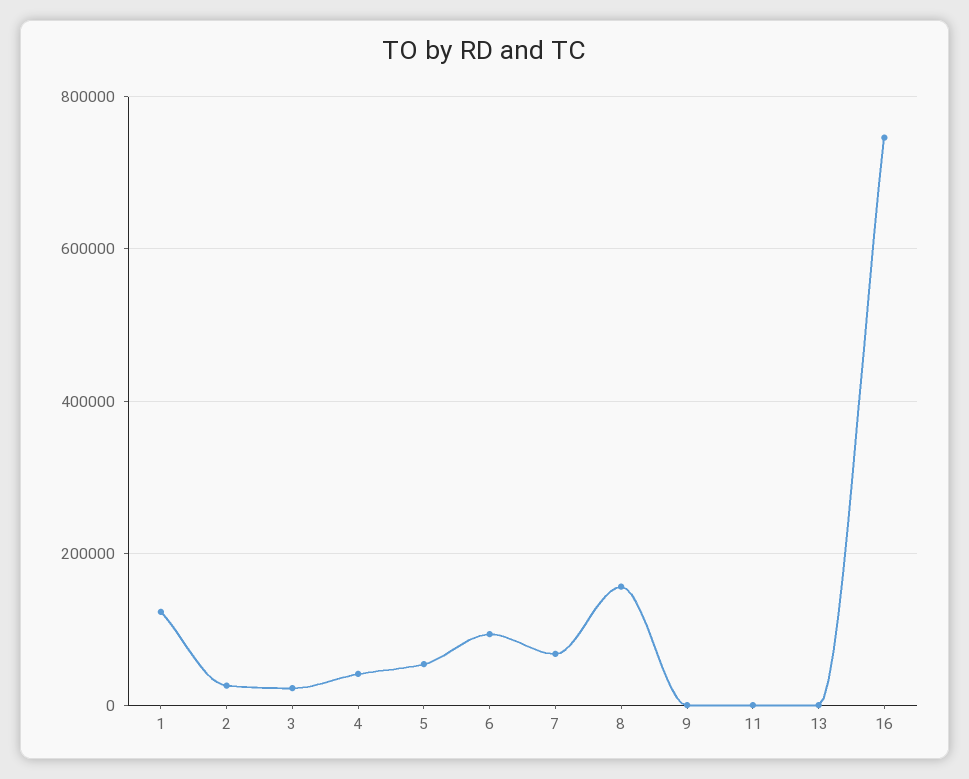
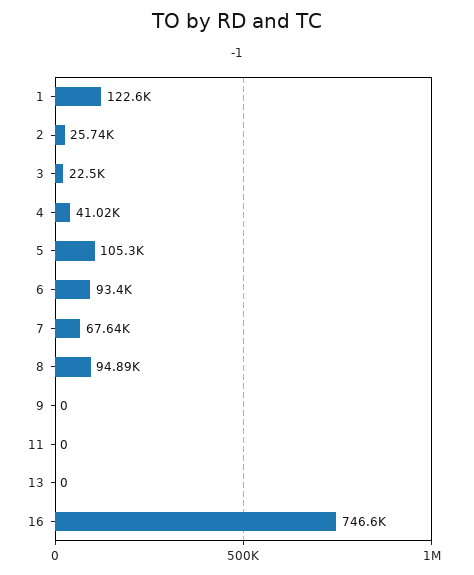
5: 60000 -> 105300
8: 160000 -> 94890

